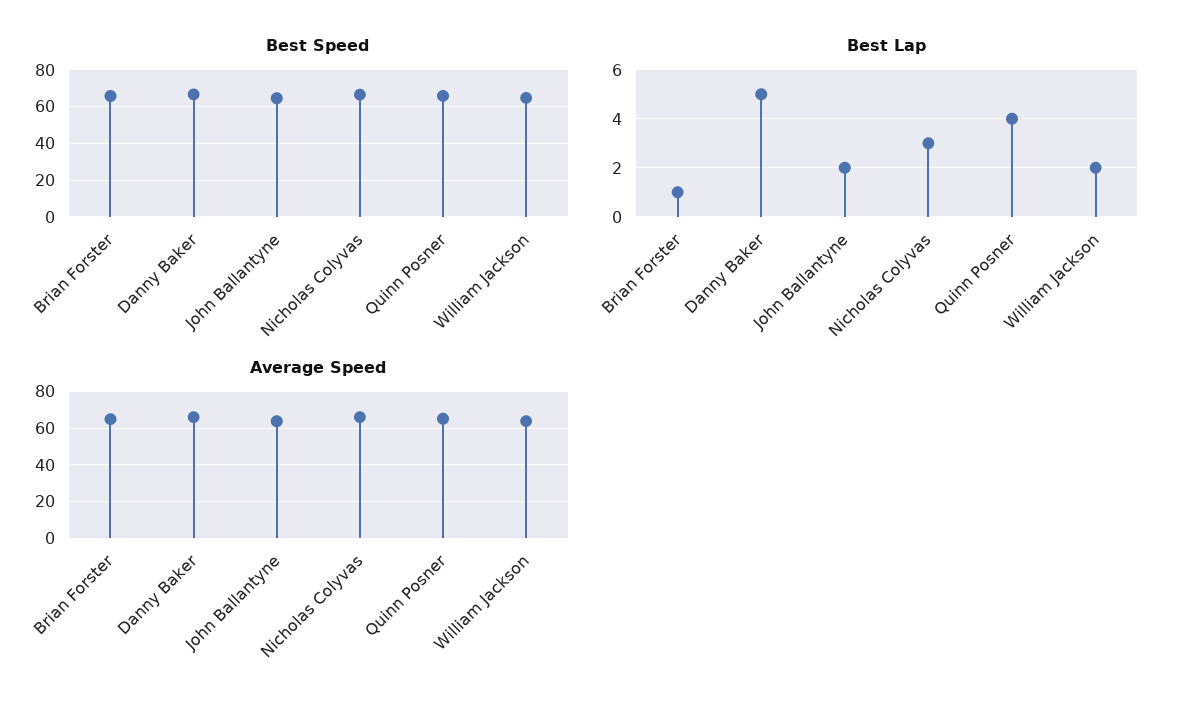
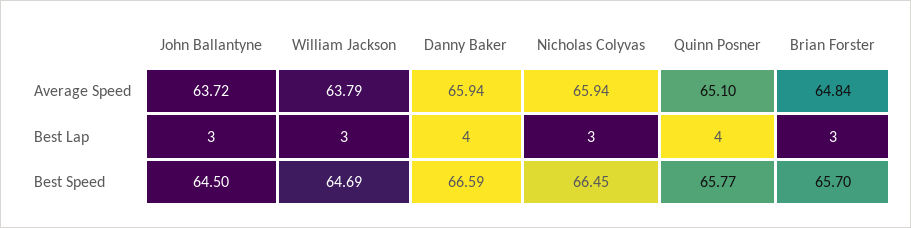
Best Lap, Brian Forster: 1 -> 3
Best Lap, Danny Baker: 5 -> 4
Best Lap, John Ballantyne: 2 -> 3
Best Lap, William Jackson: 2 -> 3

